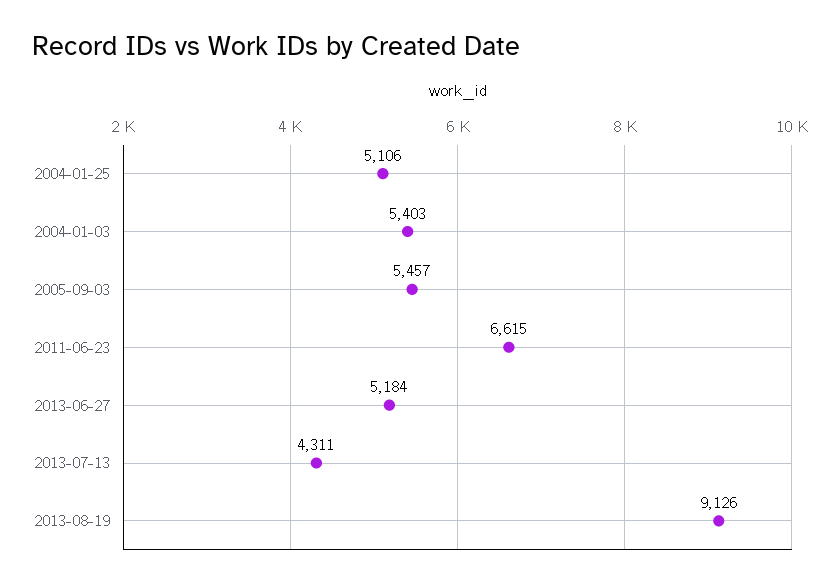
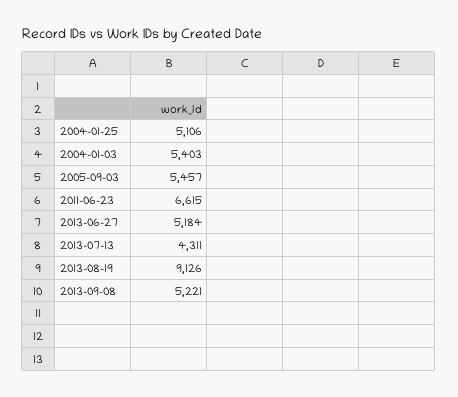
2013-09-08: none -> 5221

